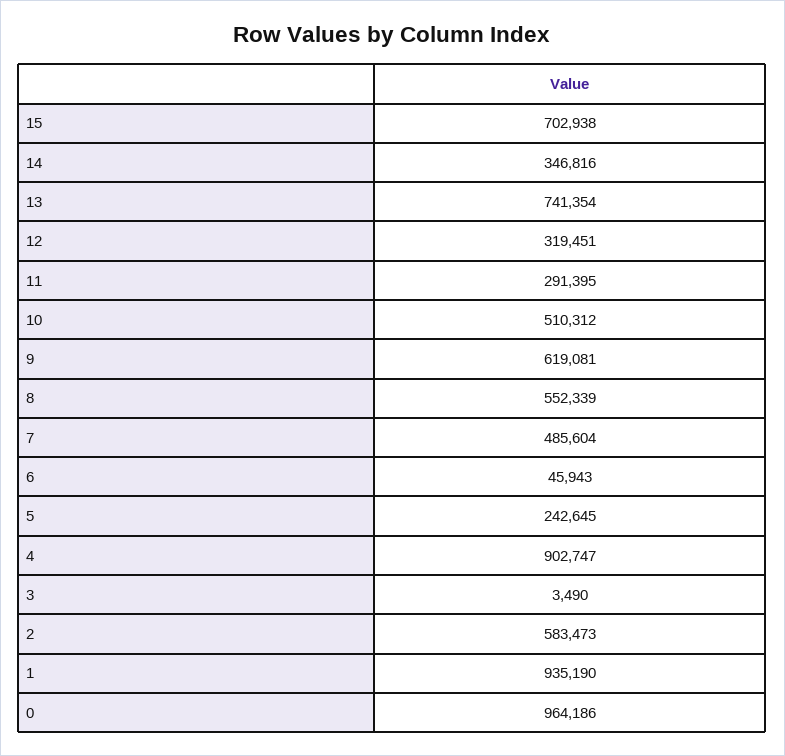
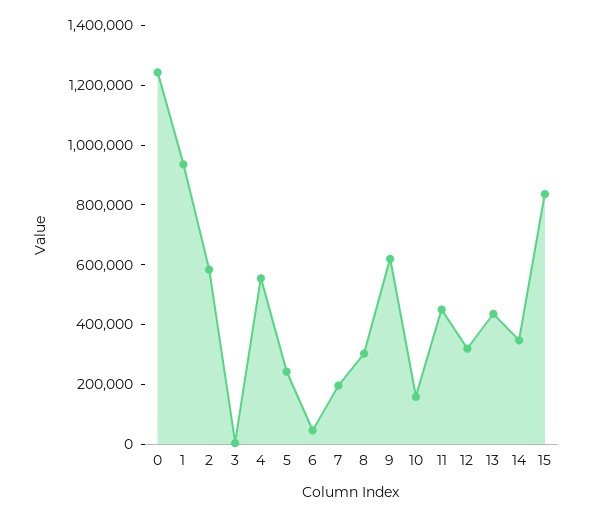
15: 702938 -> 850000
13: 741354 -> 450000
11: 291395 -> 450000
10: 510312 -> 150000
8: 552339 -> 300000
7: 485604 -> 200000
4: 902747 -> 550000
0: 964186 -> 1250000

